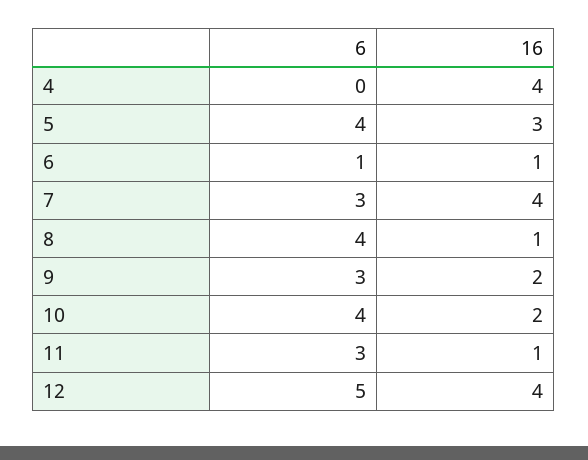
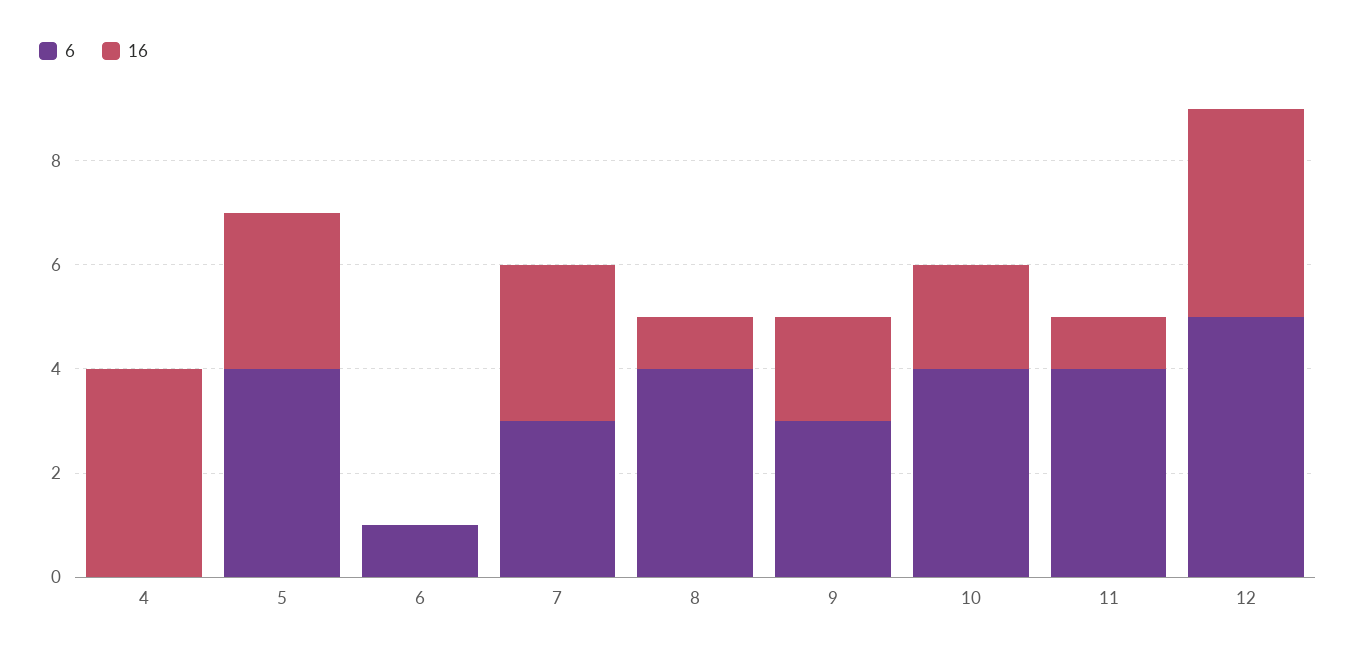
16, 6: 1 -> 0
16, 7: 4 -> 3
6, 11: 3 -> 4

